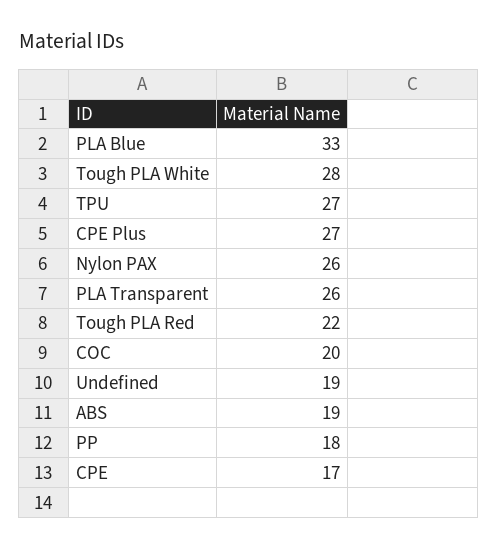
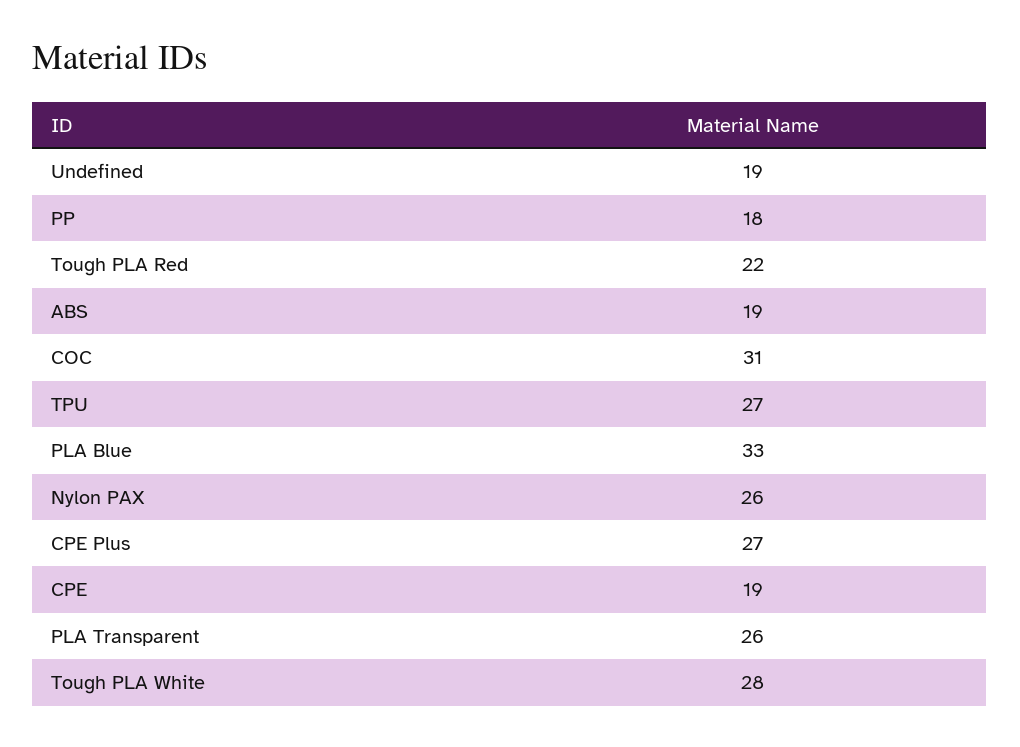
COC: 20 -> 31
CPE: 17 -> 19

